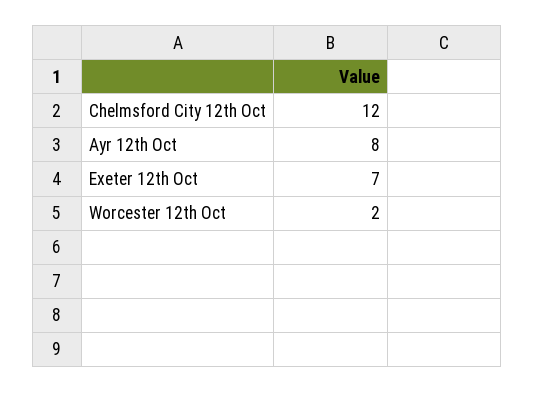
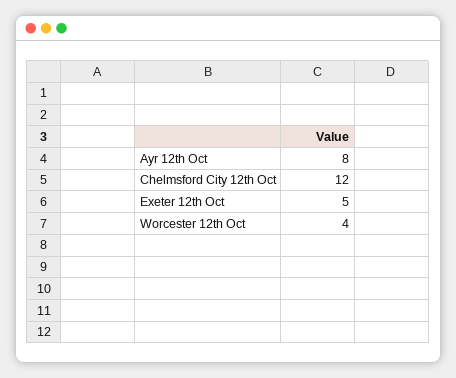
Exeter 12th Oct: 7 -> 5
Worcester 12th Oct: 2 -> 4

